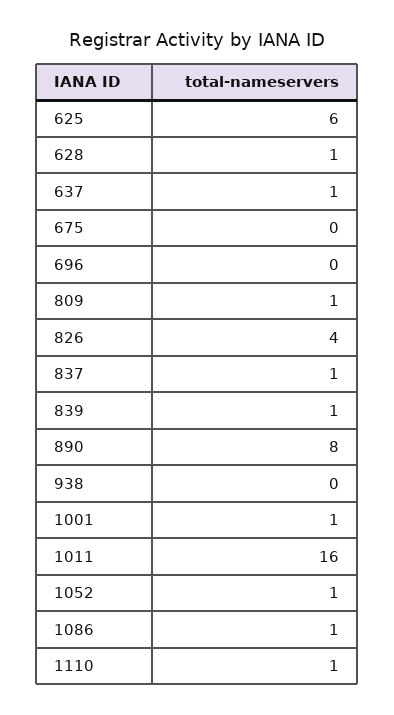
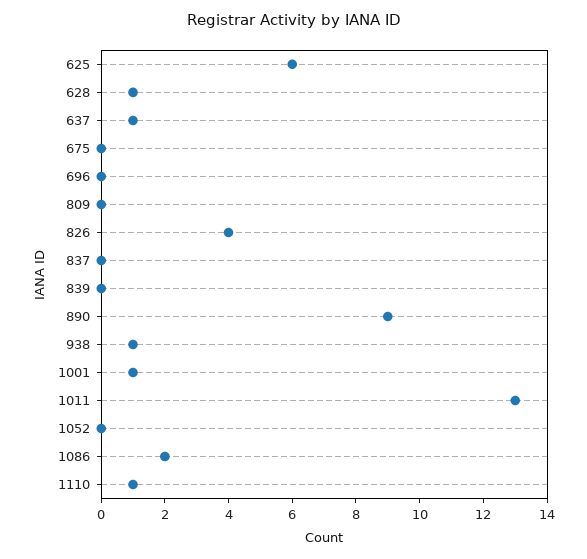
809: 1 -> 0
837: 1 -> 0
839: 1 -> 0
890: 8 -> 9
938: 0 -> 1
1011: 16 -> 13
1052: 1 -> 0
1086: 1 -> 2

